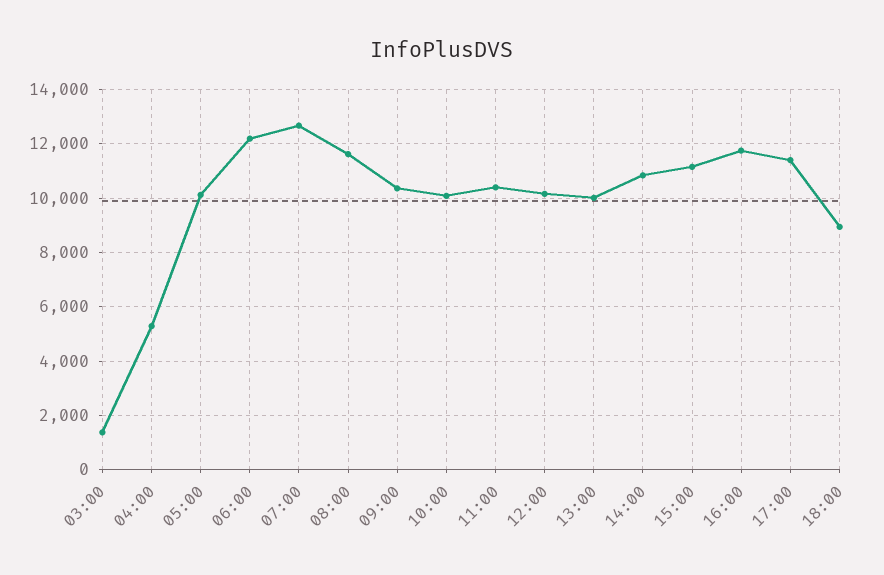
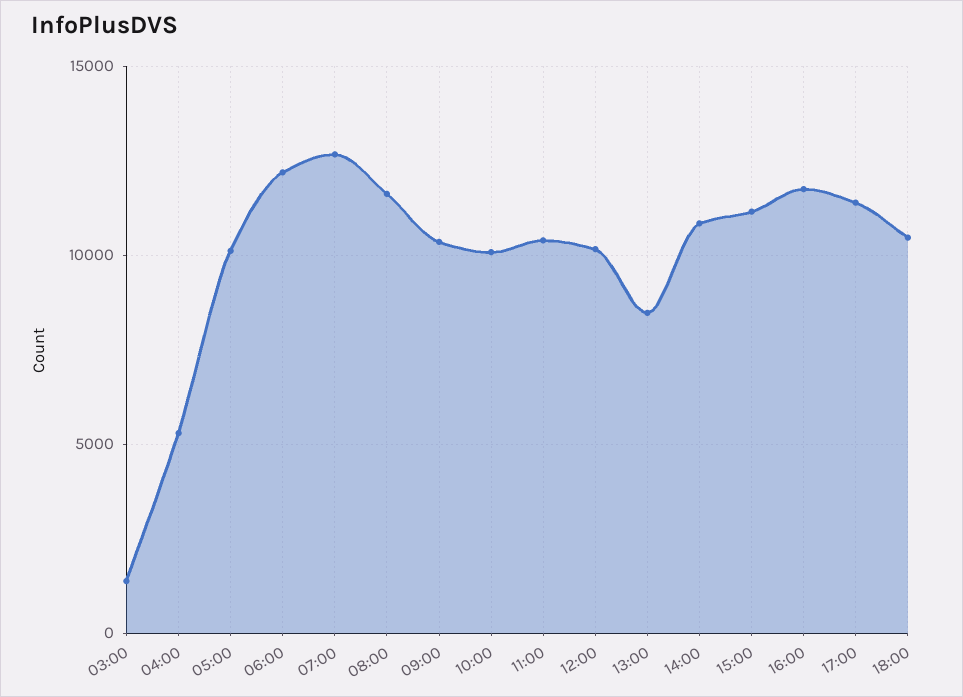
13:00: 10000 -> 8500
18:00: 9000 -> 10500

